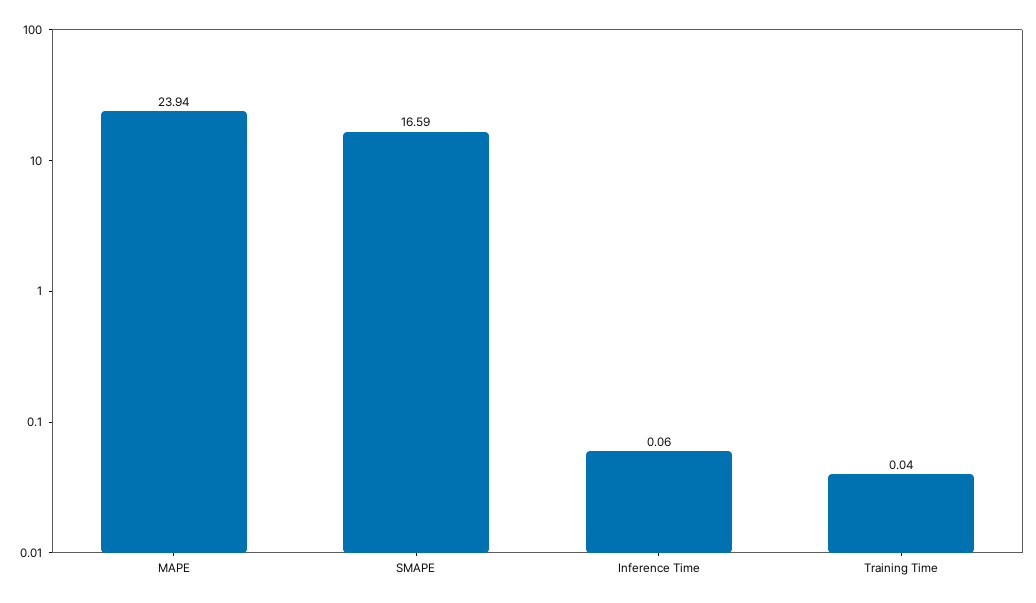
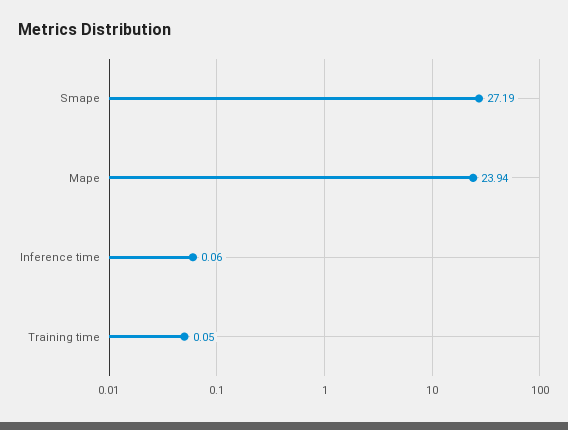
SMAPE: 16.59 -> 27.19
Training Time: 0.04 -> 0.05

